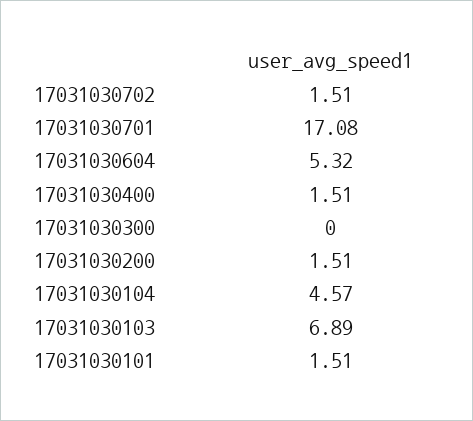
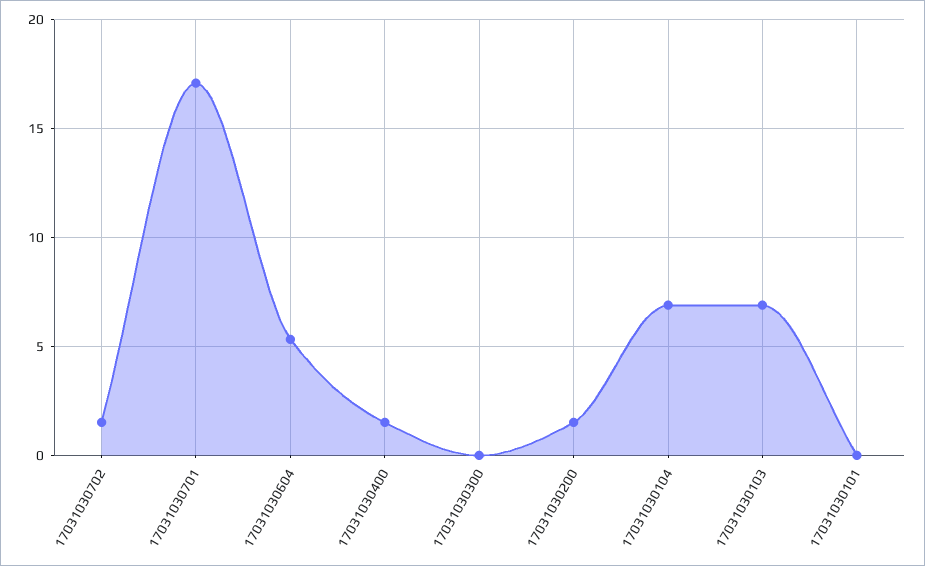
17031030104: 4.57 -> 7
17031030101: 1.51 -> 0

